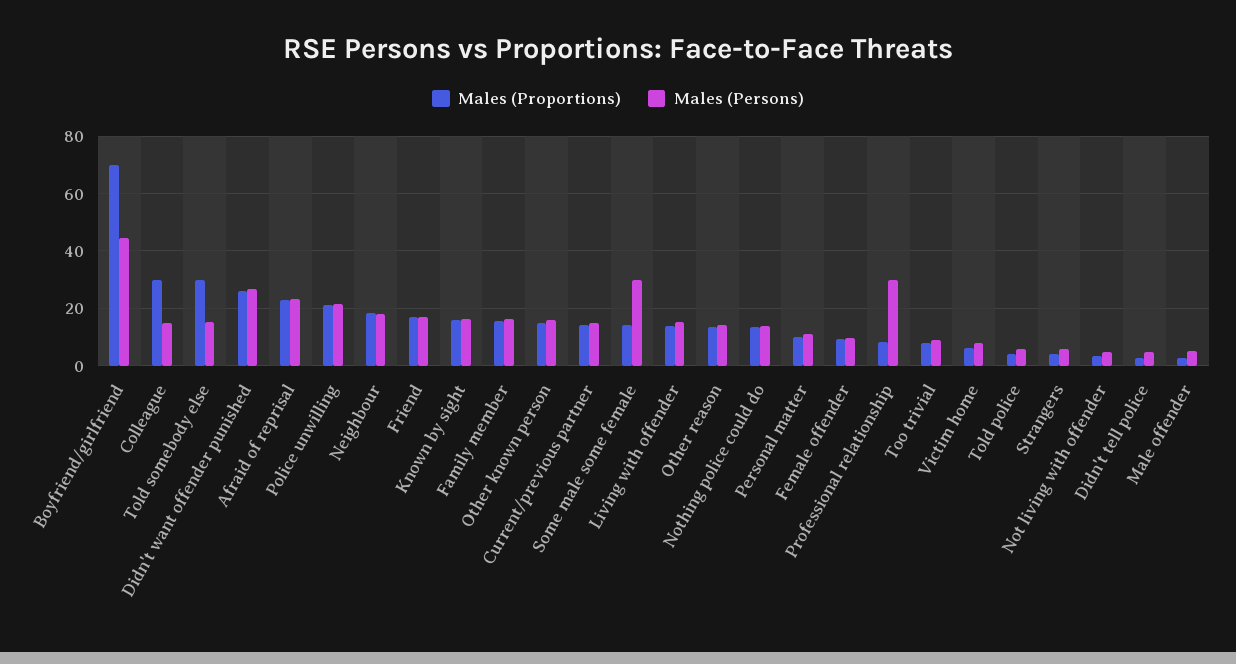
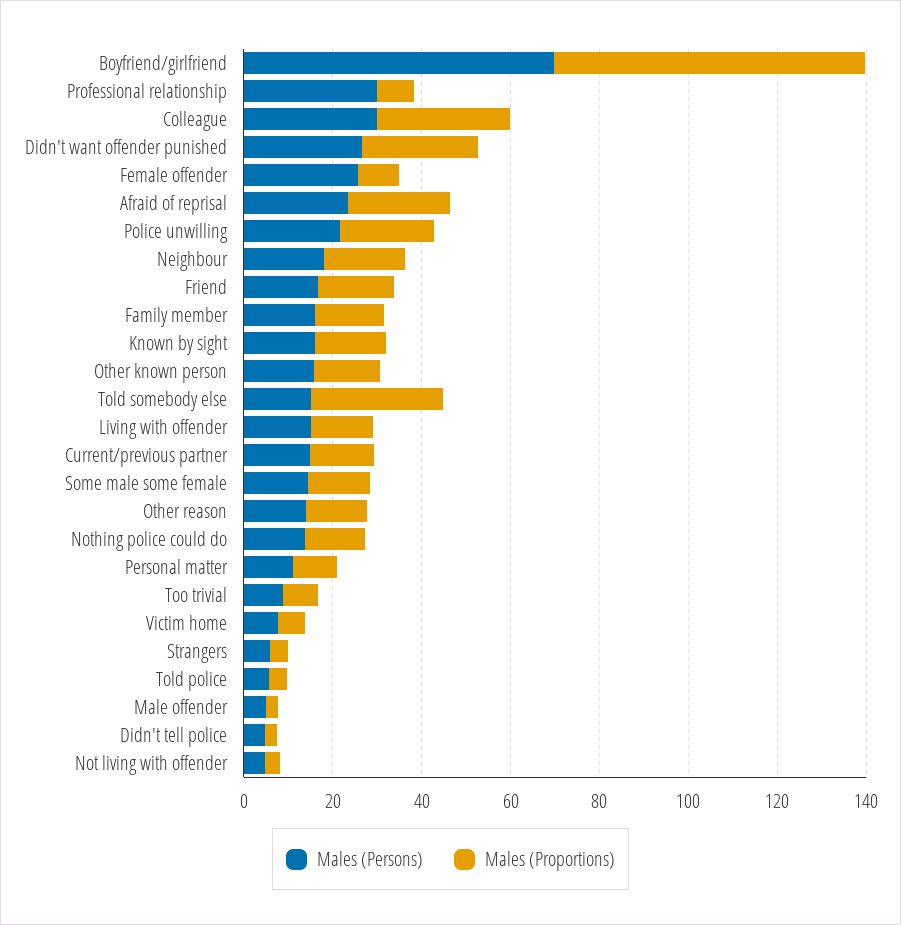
Males (Persons), Boyfriend/girlfriend: 45 -> 70
Males (Persons), Colleague: 15 -> 30
Males (Persons), Some male some female: 30 -> 15
Males (Persons), Female offender: 10 -> 25

